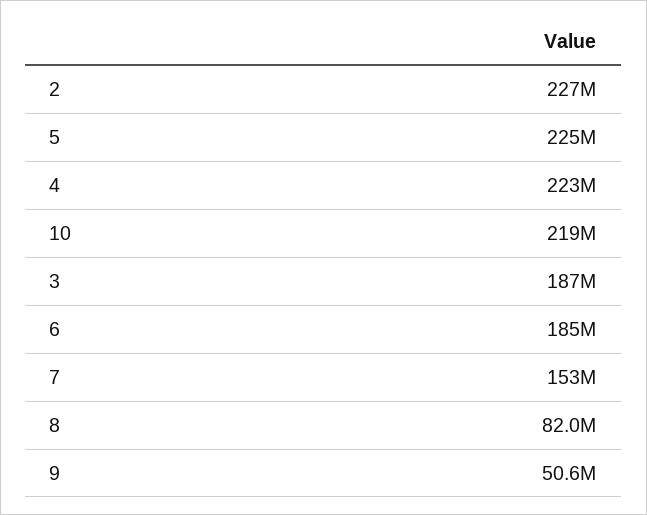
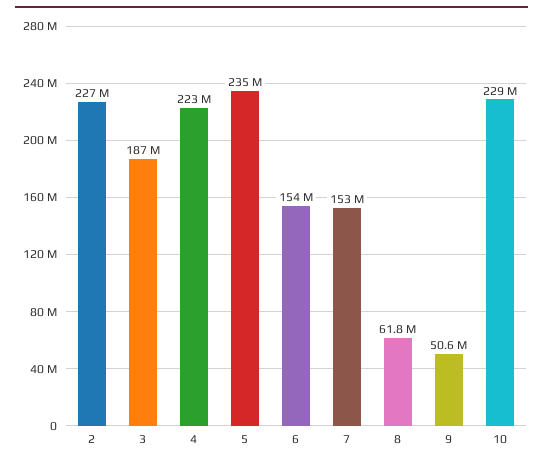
5: 225000000 -> 235000000
10: 219000000 -> 229000000
6: 185000000 -> 154000000
8: 82000000 -> 61800000

